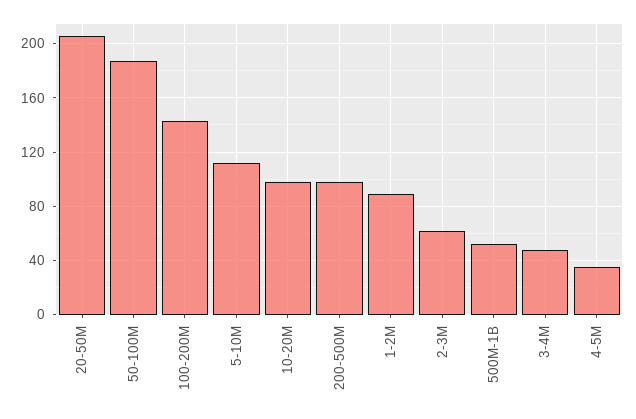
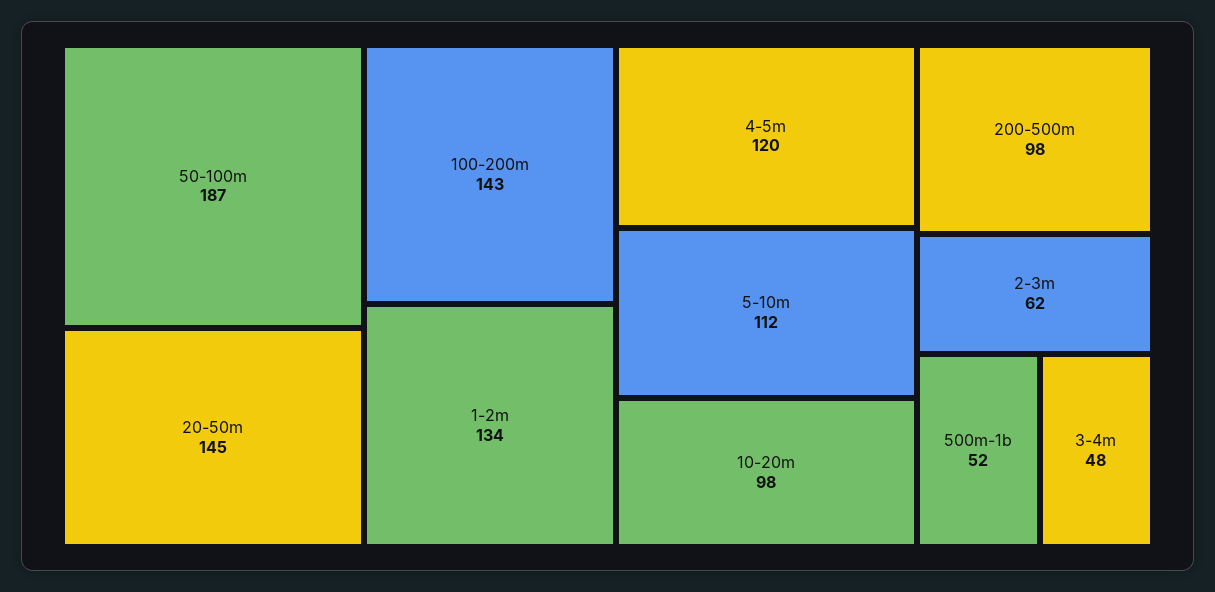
20-50M: 205 -> 145
1-2M: 90 -> 134
4-5M: 35 -> 120

